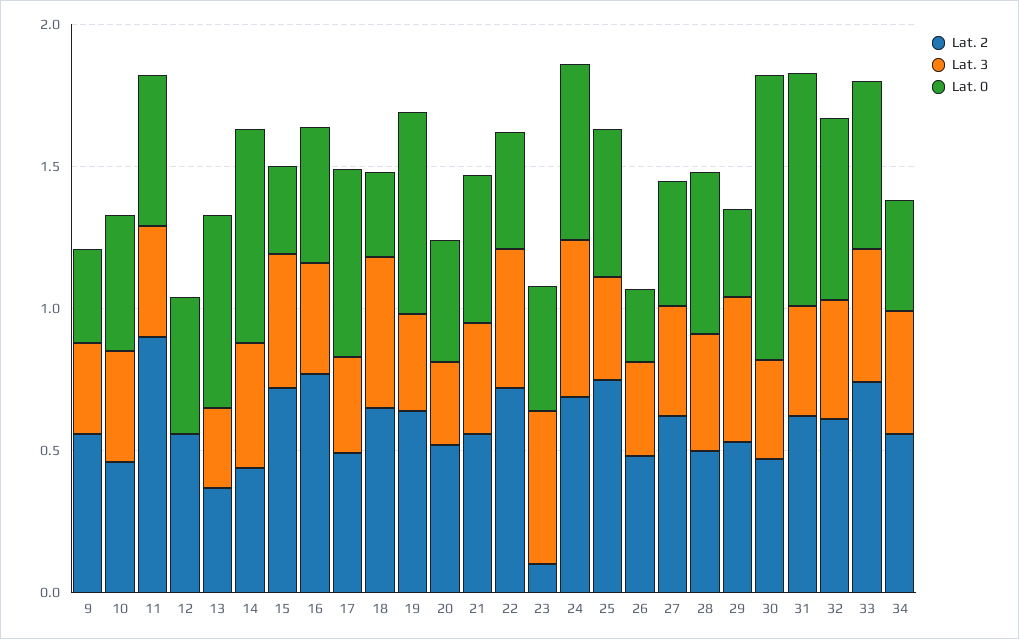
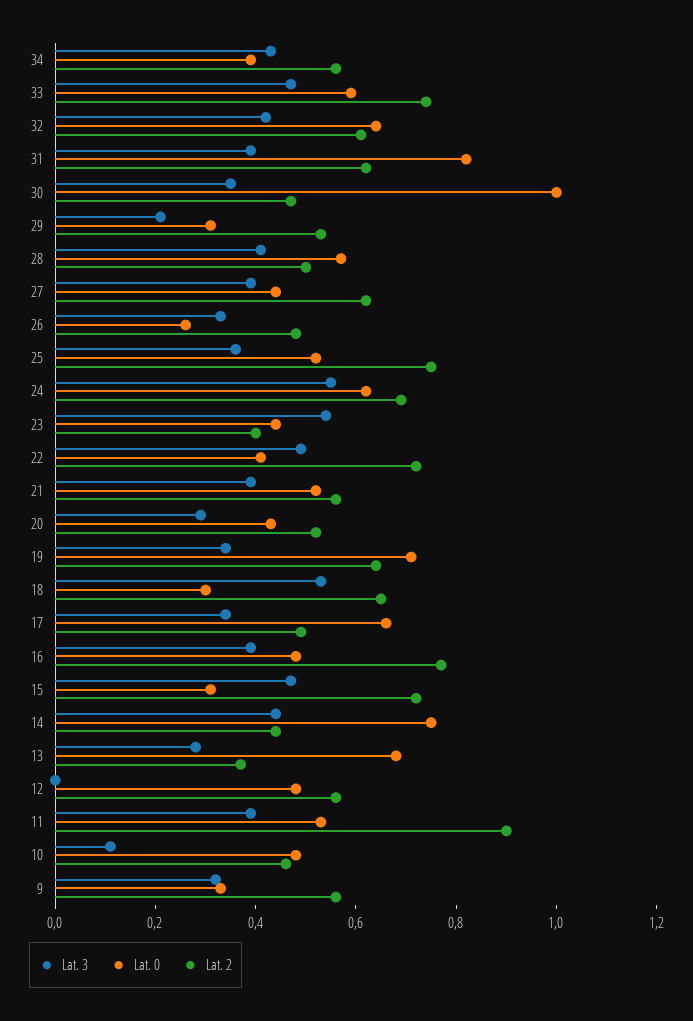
Lat. 3, 10: 0.4 -> 0.1
Lat. 2, 23: 0.1 -> 0.4
Lat. 3, 29: 0.5 -> 0.2

